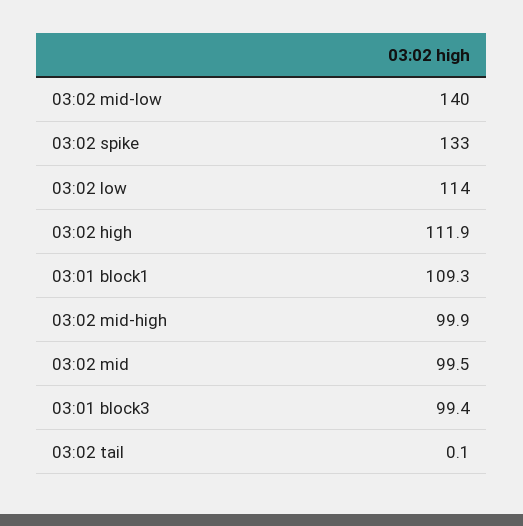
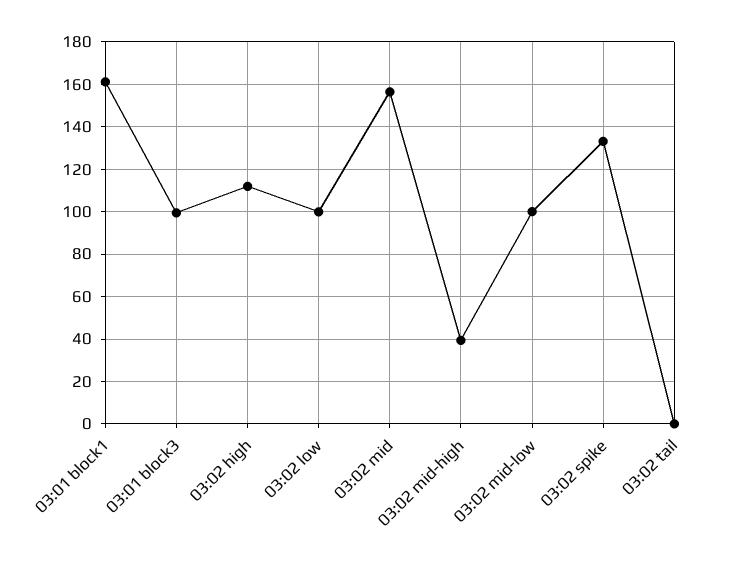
03:02 mid-low: 140 -> 100
03:02 low: 114 -> 100
03:01 block1: 109.3 -> 160
03:02 mid-high: 99.9 -> 40
03:02 mid: 99.5 -> 155

